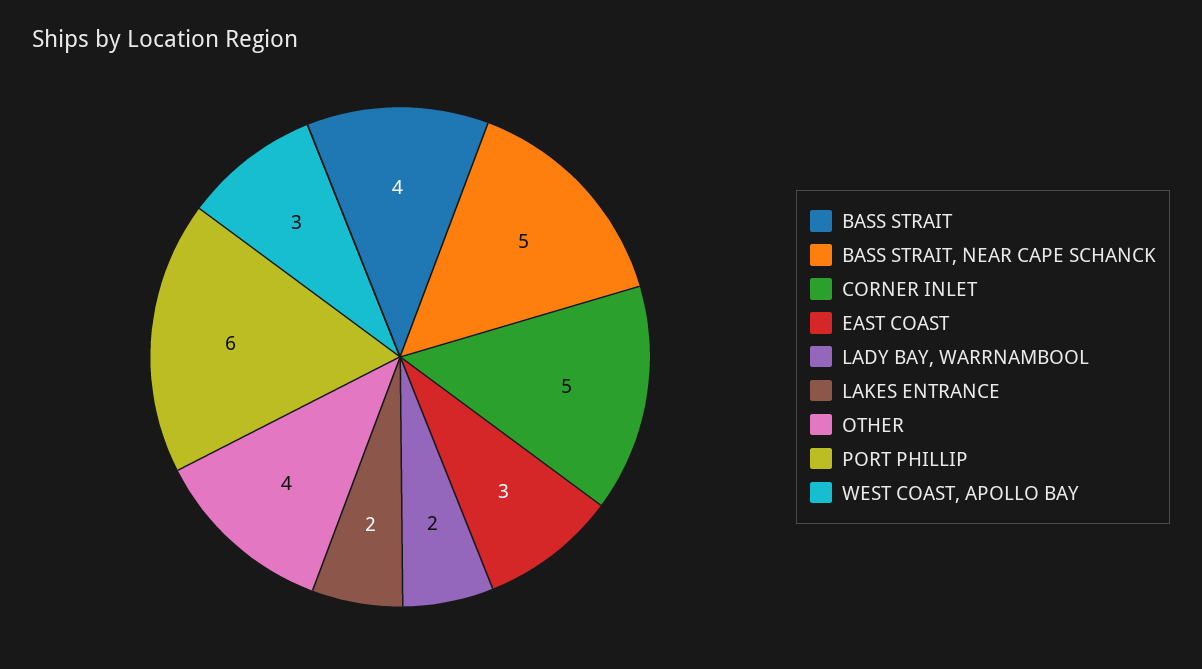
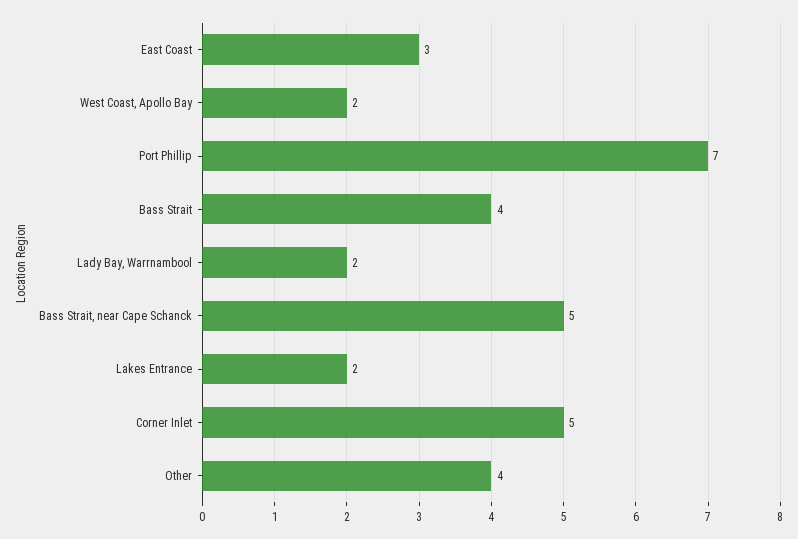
PORT PHILLIP: 6 -> 7
WEST COAST, APOLLO BAY: 3 -> 2

